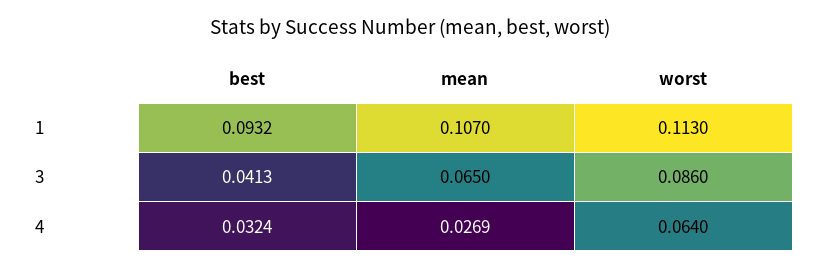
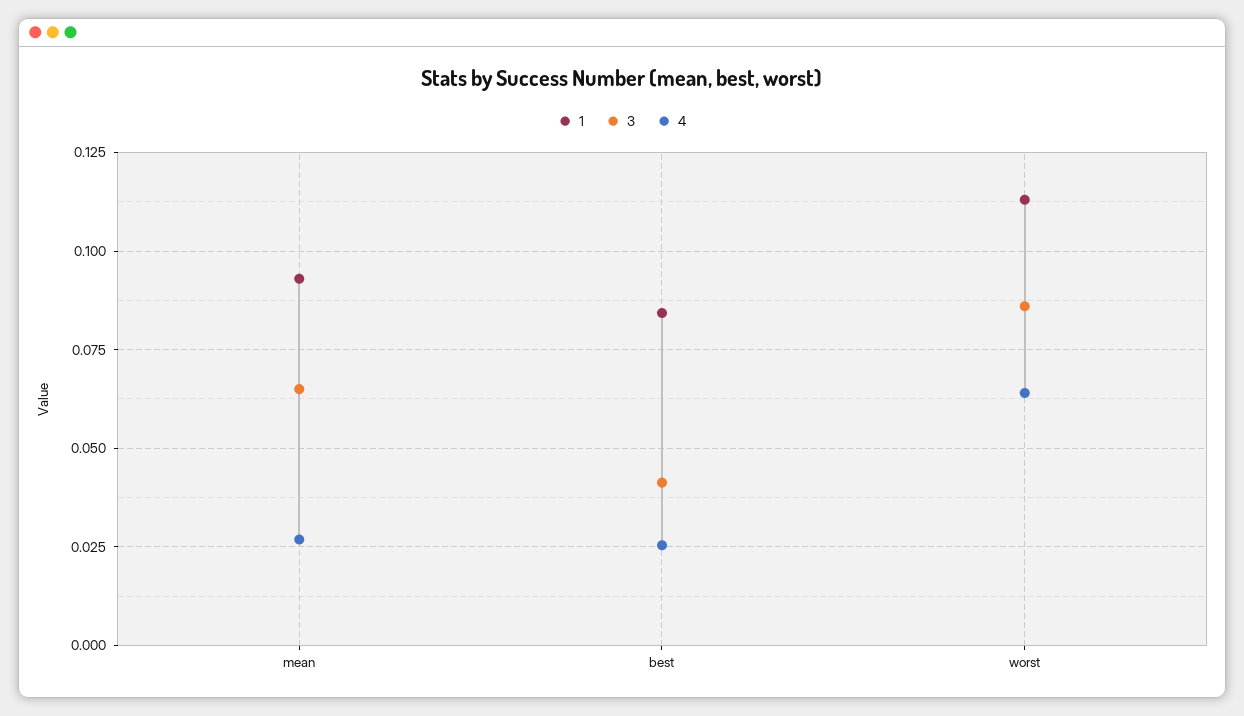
1, best: 0.0932 -> 0.085
1, mean: 0.107 -> 0.0925
4, best: 0.0324 -> 0.025

